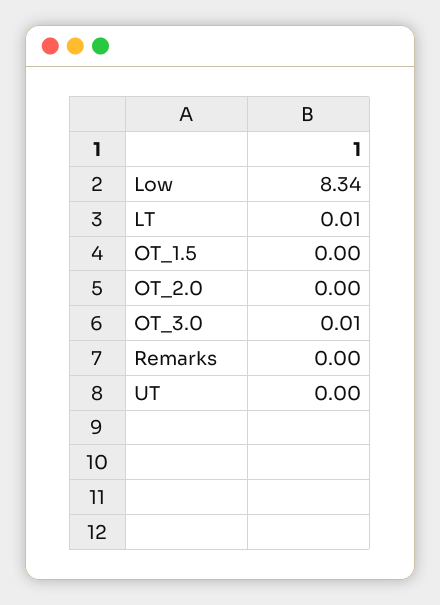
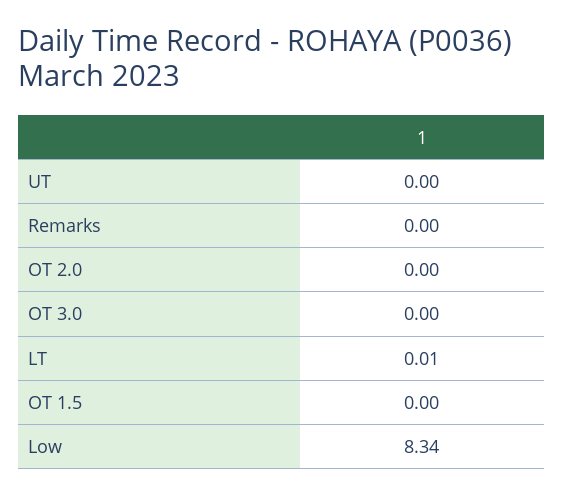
OT_3.0: 0.01 -> 0

